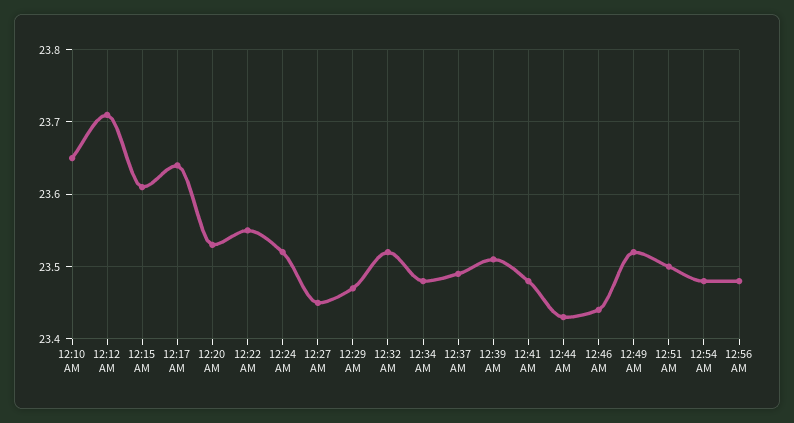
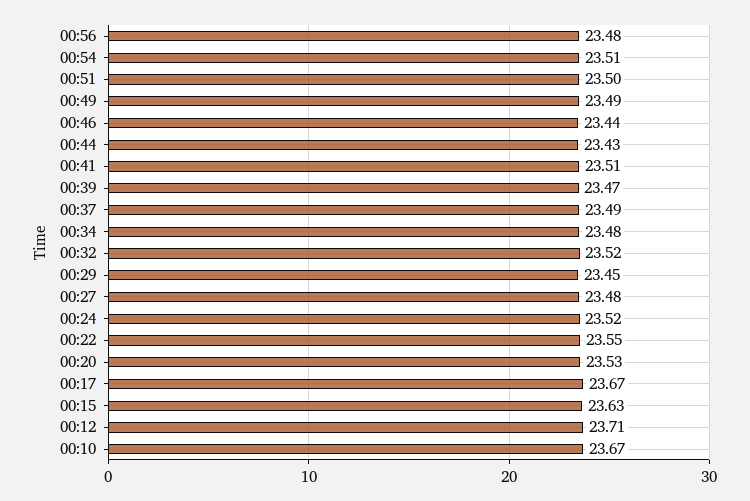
12:10 AM: 23.65 -> 23.67
12:15 AM: 23.61 -> 23.63
12:17 AM: 23.64 -> 23.67
12:27 AM: 23.45 -> 23.48
12:29 AM: 23.47 -> 23.45
12:39 AM: 23.51 -> 23.47
12:41 AM: 23.48 -> 23.51
12:49 AM: 23.52 -> 23.49
12:54 AM: 23.48 -> 23.51

